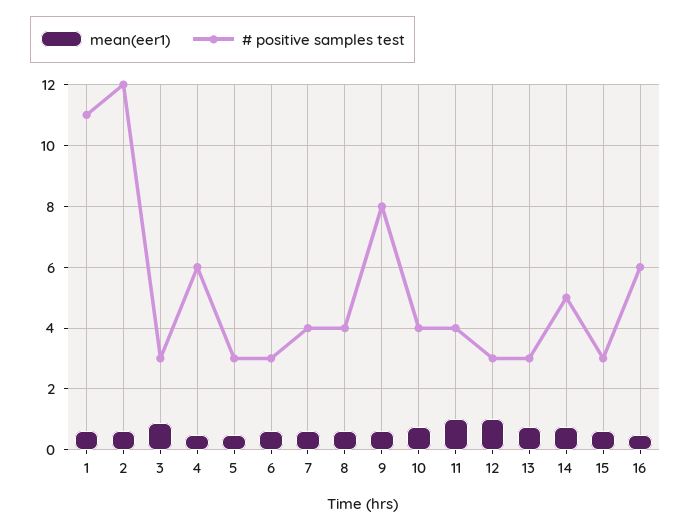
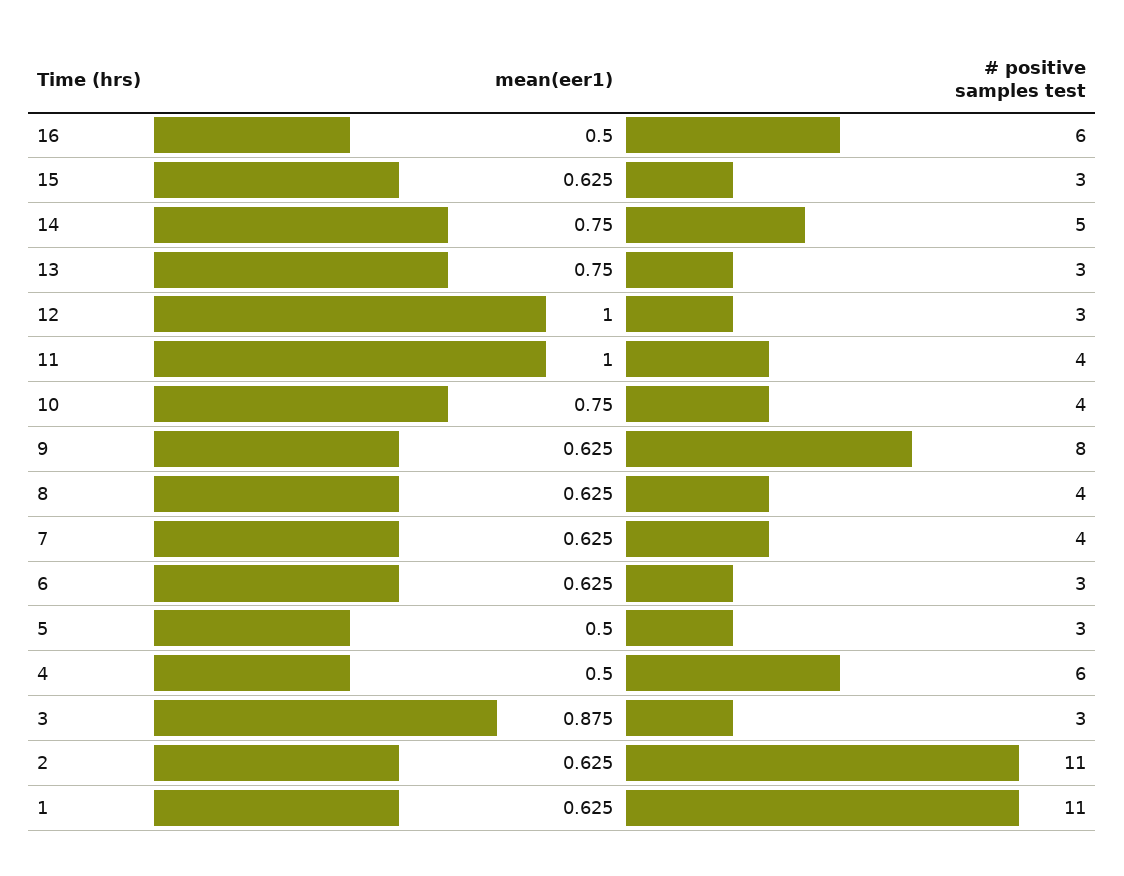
# positive samples test, 2: 12 -> 11

